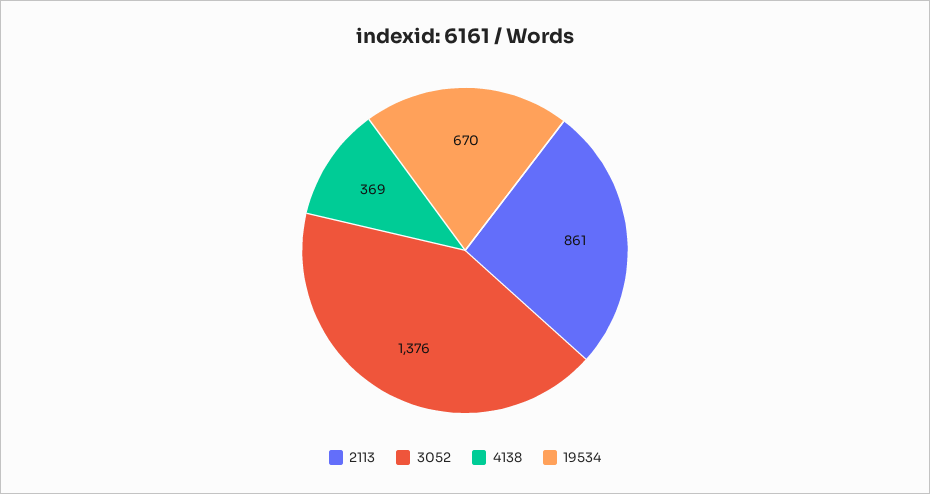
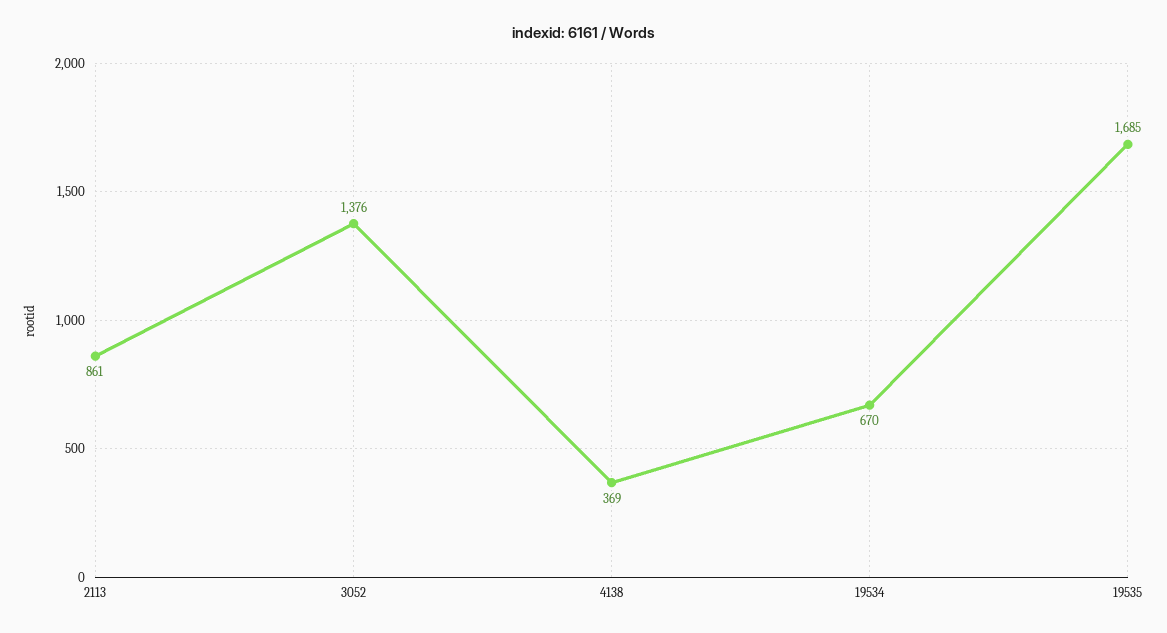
19535: none -> 1685

